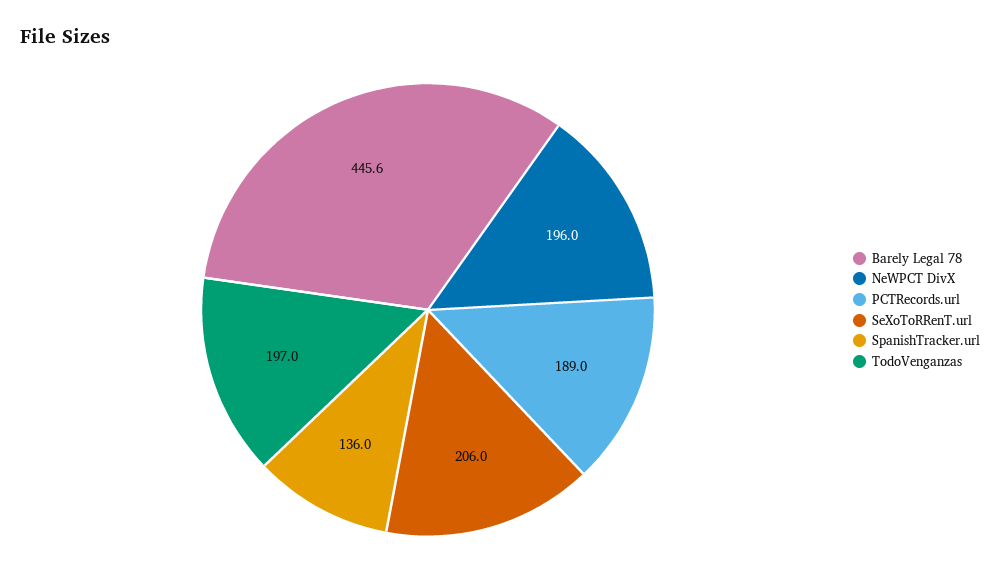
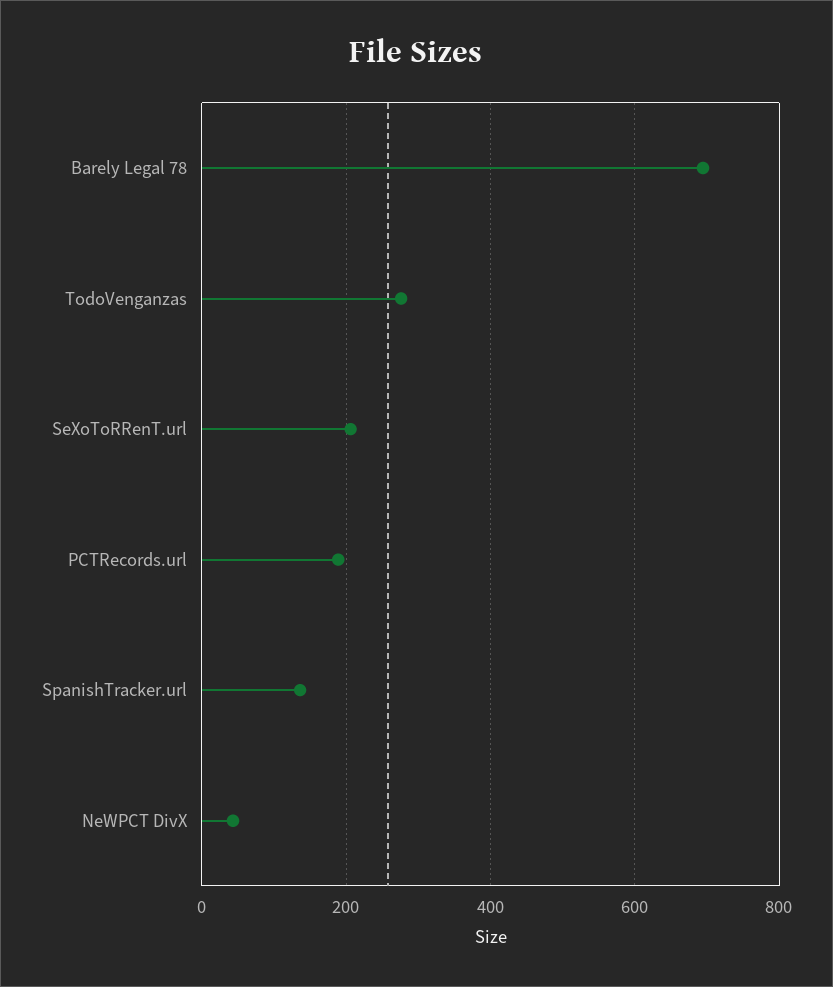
Barely Legal 78: 445.6 -> 700
NeWPCT DivX: 196 -> 40
TodoVenganzas: 197 -> 280

